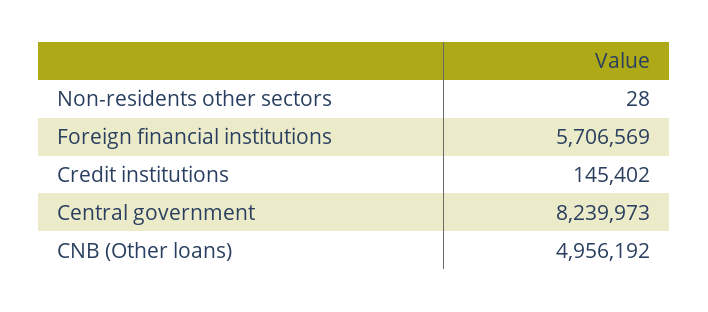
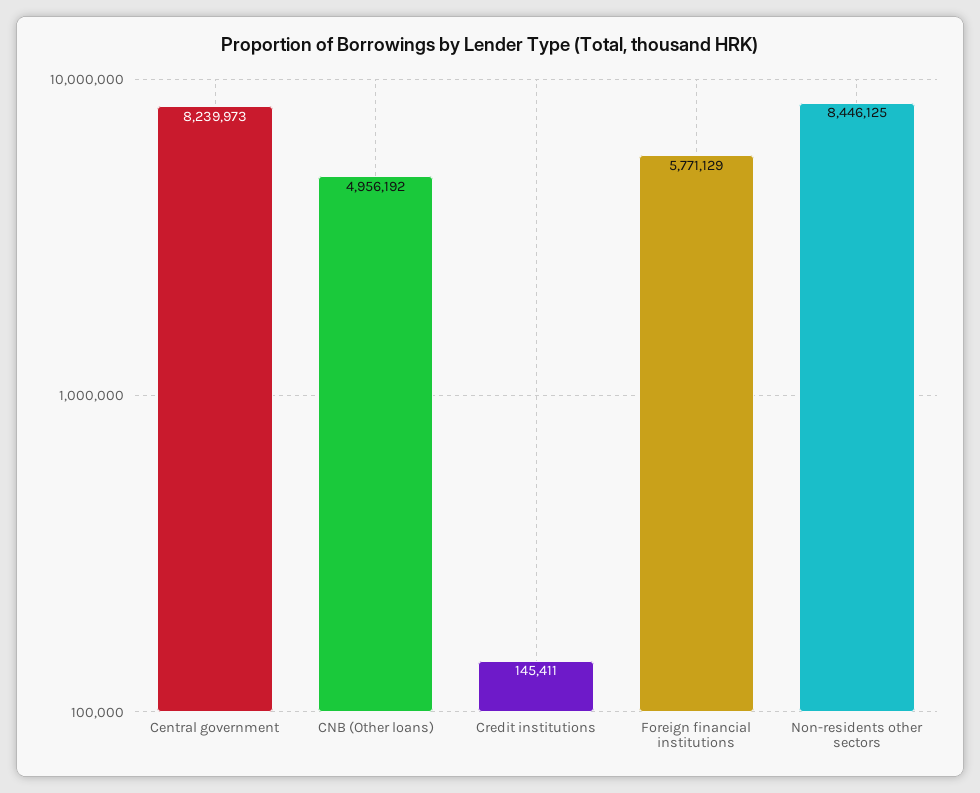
Non-residents other sectors: 28 -> 8446125
Foreign financial institutions: 5706569 -> 5771129
Credit institutions: 145402 -> 145411

